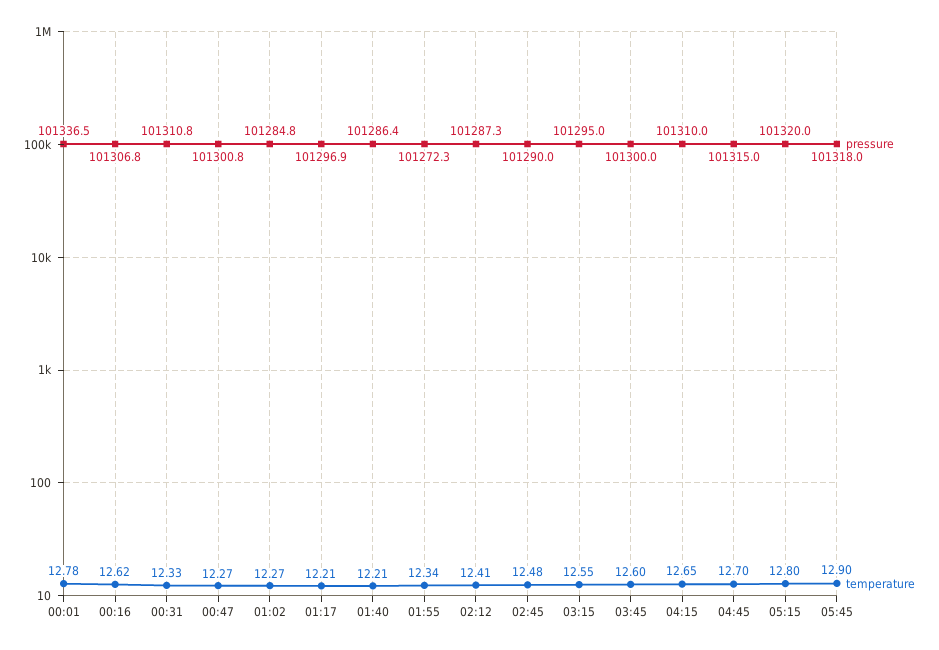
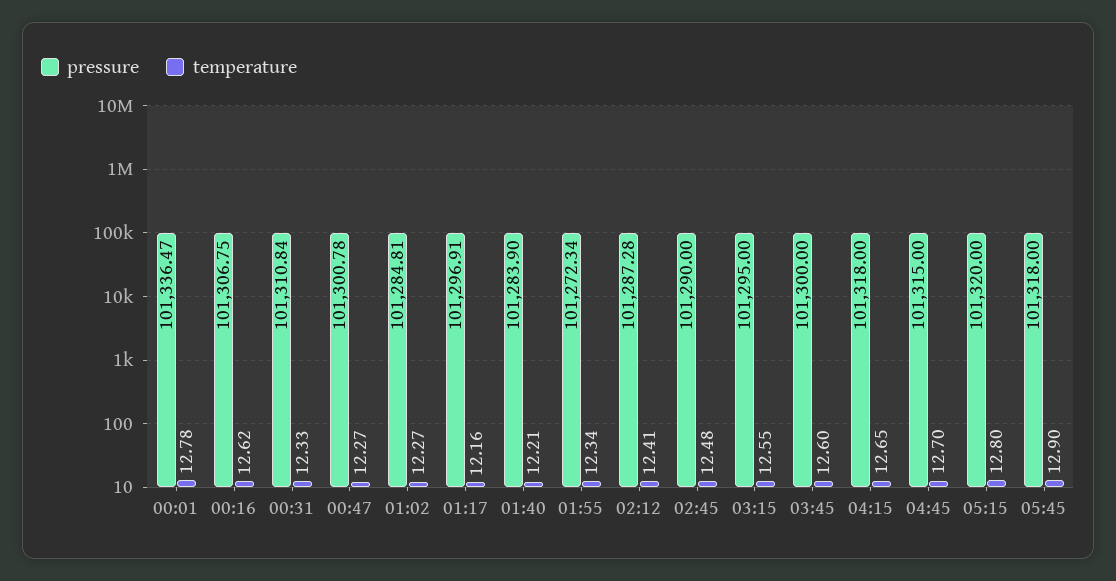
temperature, 01:17: 12.21 -> 12.16
pressure, 01:40: 101286.4 -> 101283.9
pressure, 04:15: 101310 -> 101318

